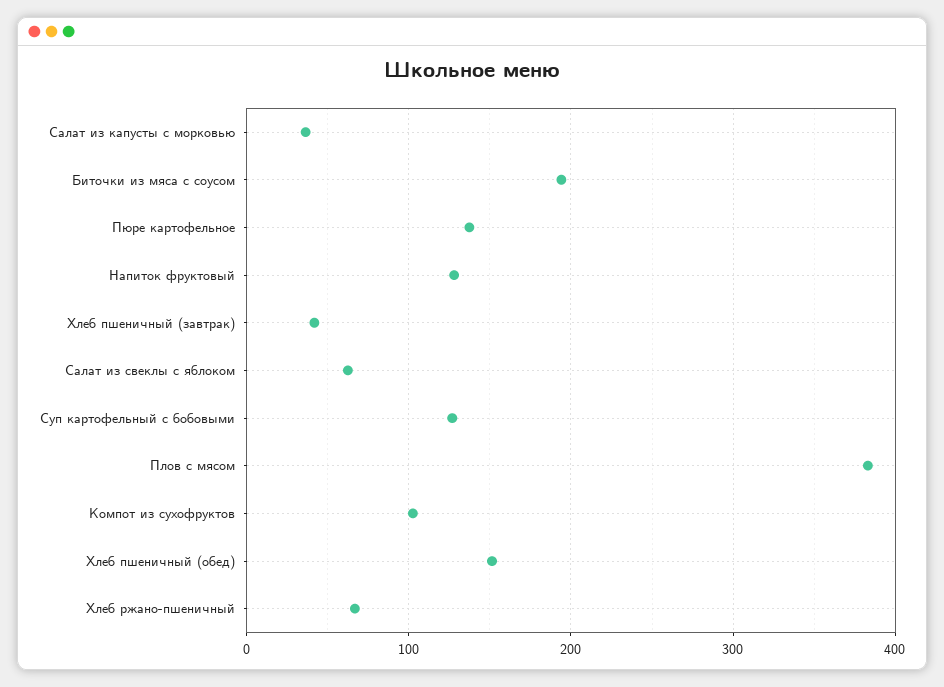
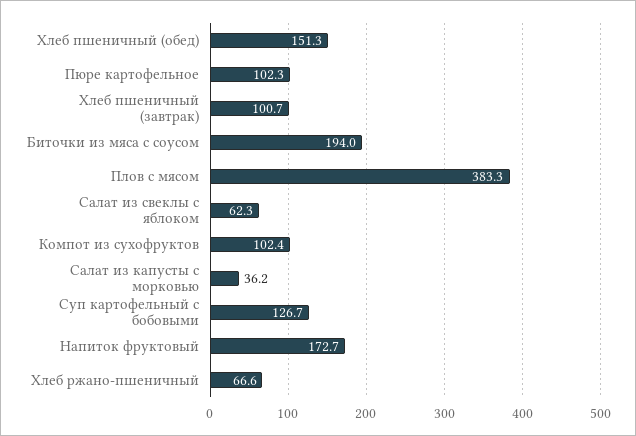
Пюре картофельное: 140 -> 102.3
Напиток фруктовый: 130 -> 172.7
Хлеб пшеничный (завтрак): 40 -> 100.7

